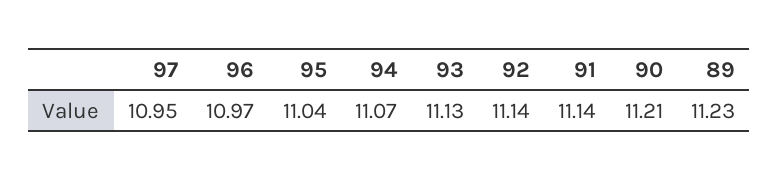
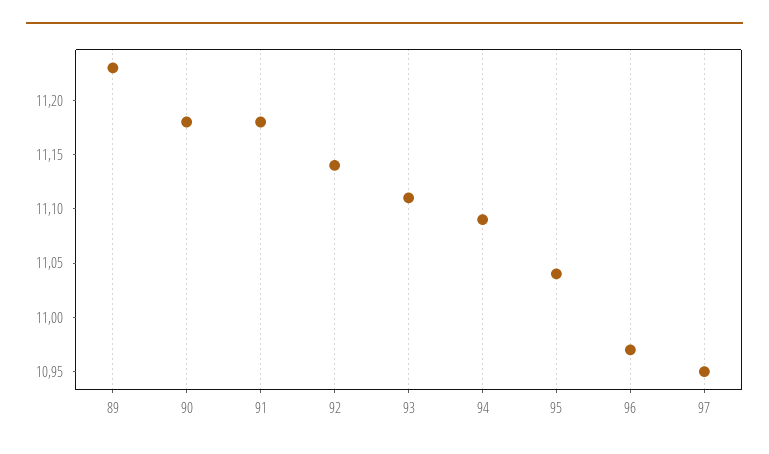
94: 11.07 -> 11.09
93: 11.13 -> 11.11
91: 11.14 -> 11.18
90: 11.21 -> 11.18

